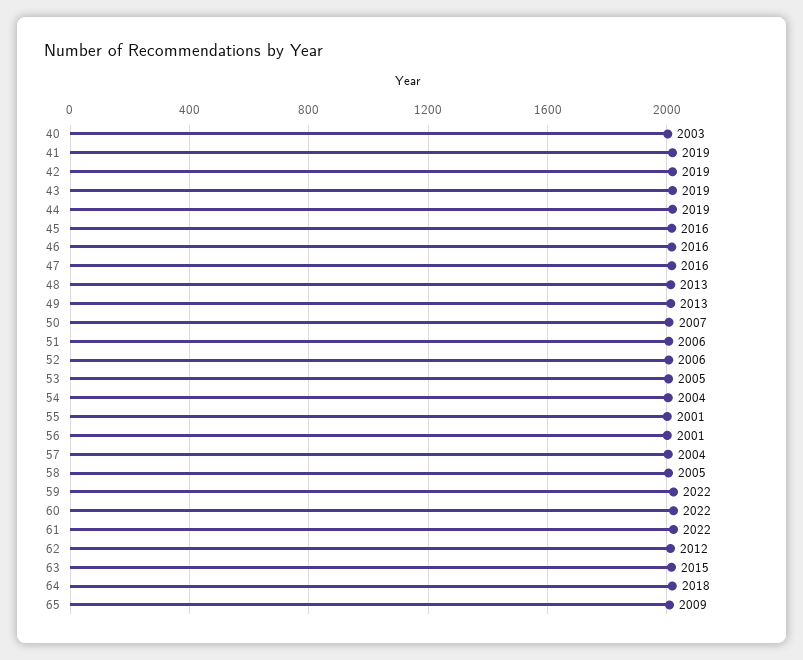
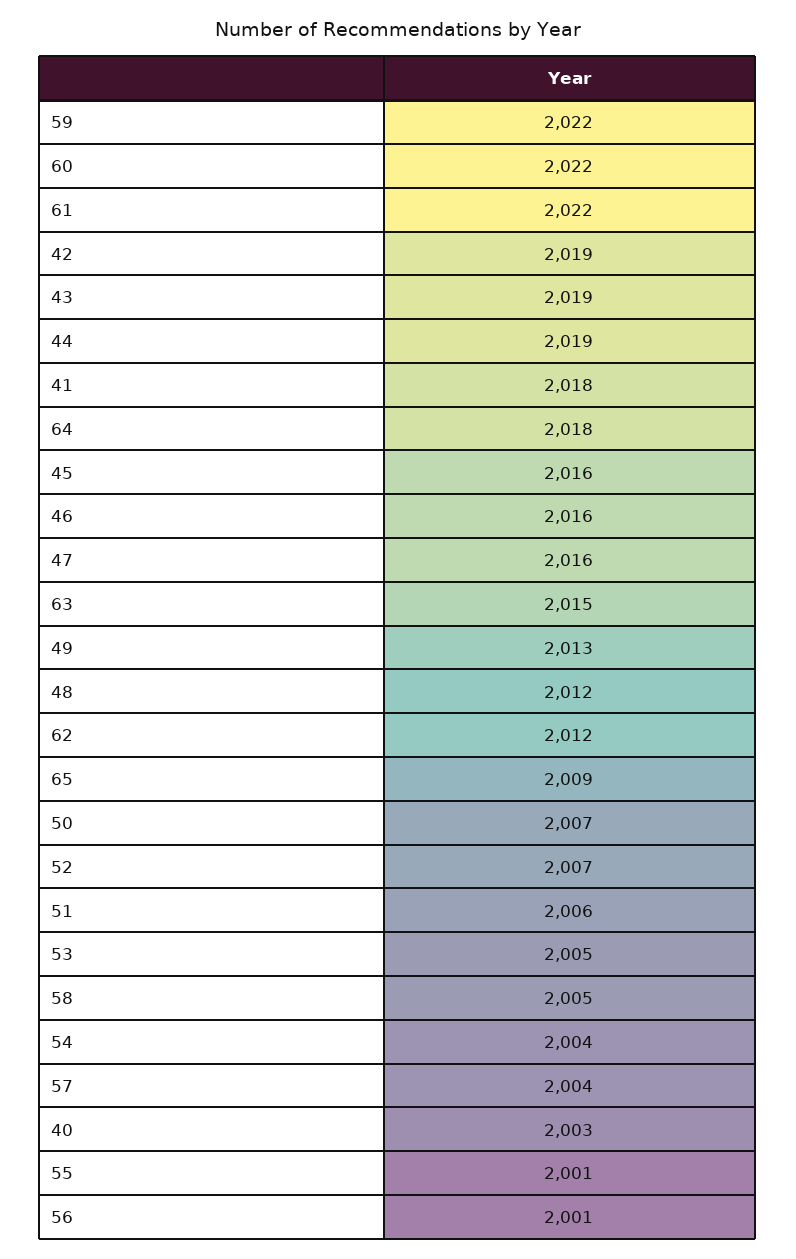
41: 2019 -> 2018
48: 2013 -> 2012
52: 2006 -> 2007

